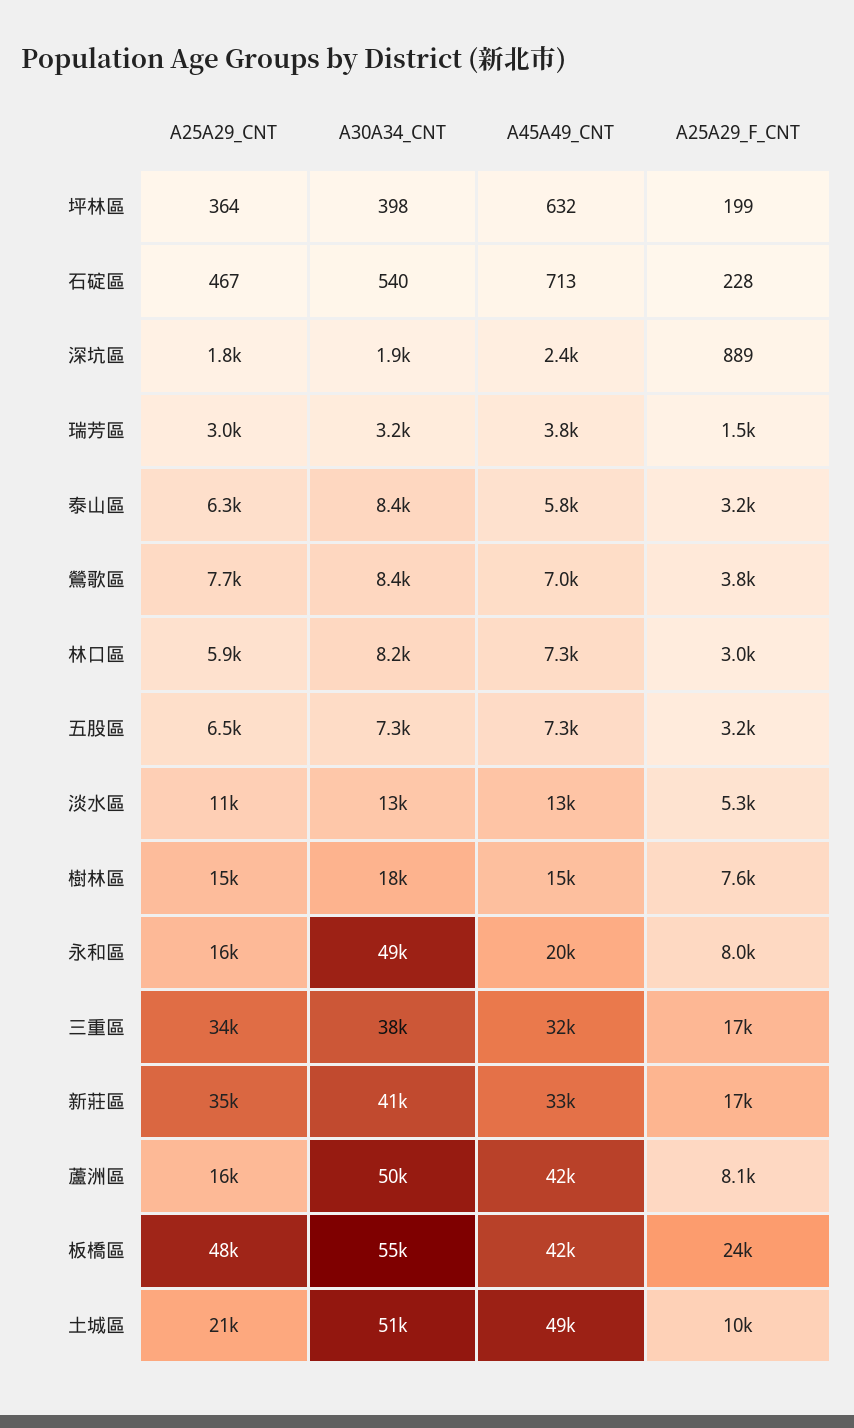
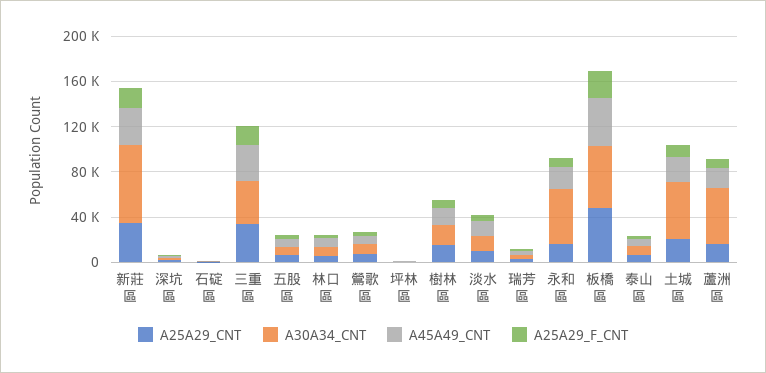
A30A34_CNT, 新莊區: 41000 -> 70000
A45A49_CNT, 蘆洲區: 42000 -> 20000
A45A49_CNT, 土城區: 49000 -> 20000

